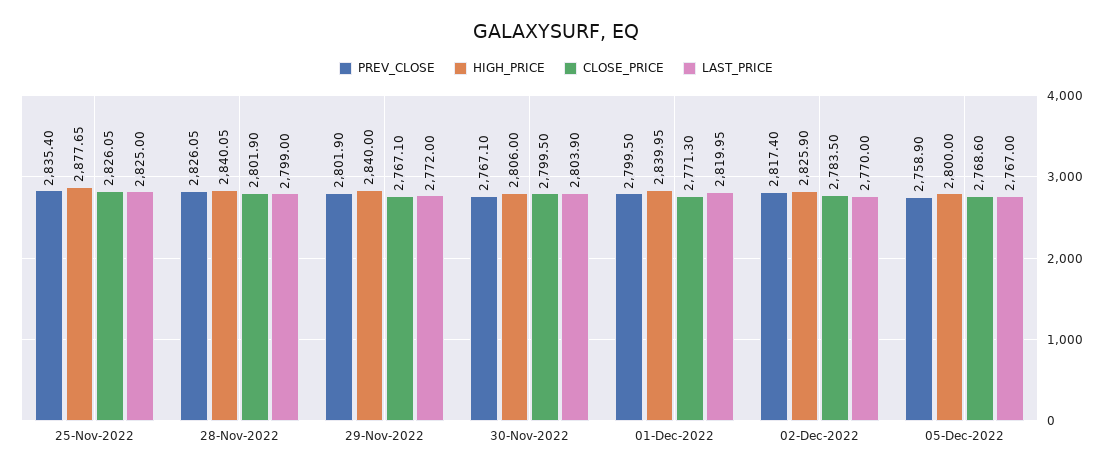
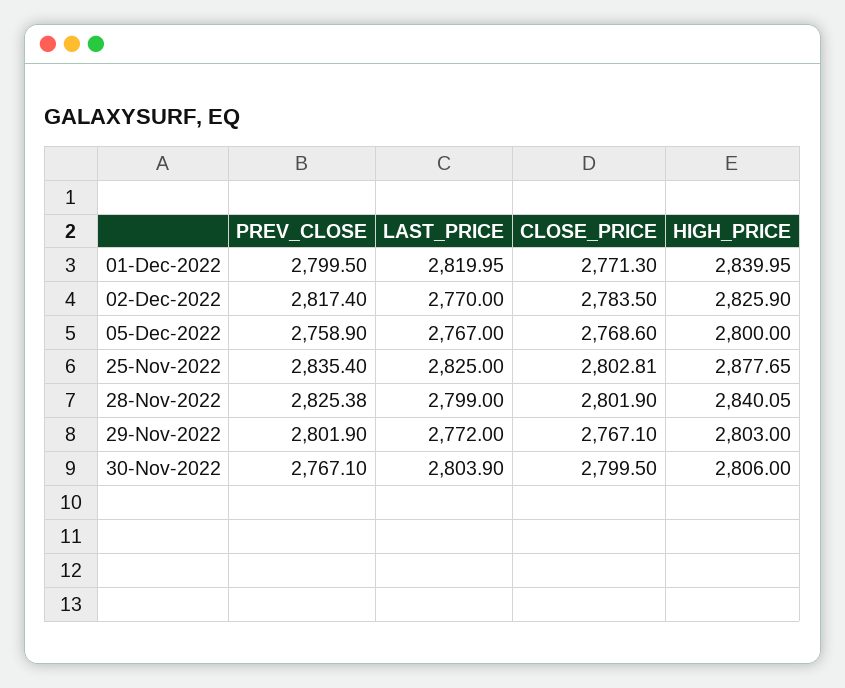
CLOSE_PRICE, 25-Nov-2022: 2826.05 -> 2802.81
PREV_CLOSE, 28-Nov-2022: 2826.05 -> 2825.38
HIGH_PRICE, 29-Nov-2022: 2840 -> 2803

